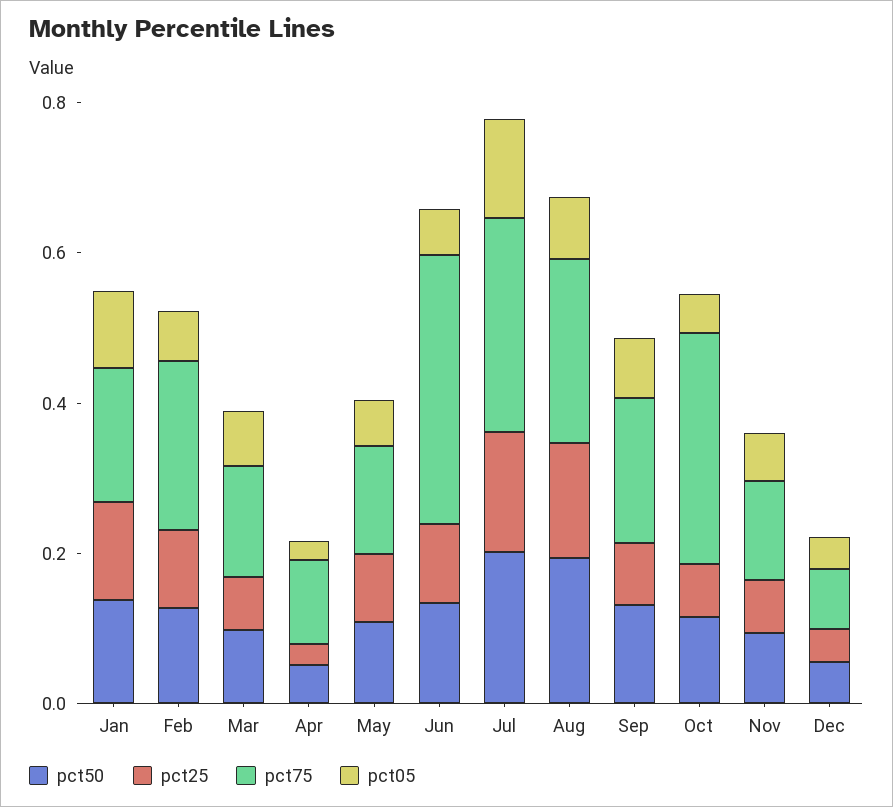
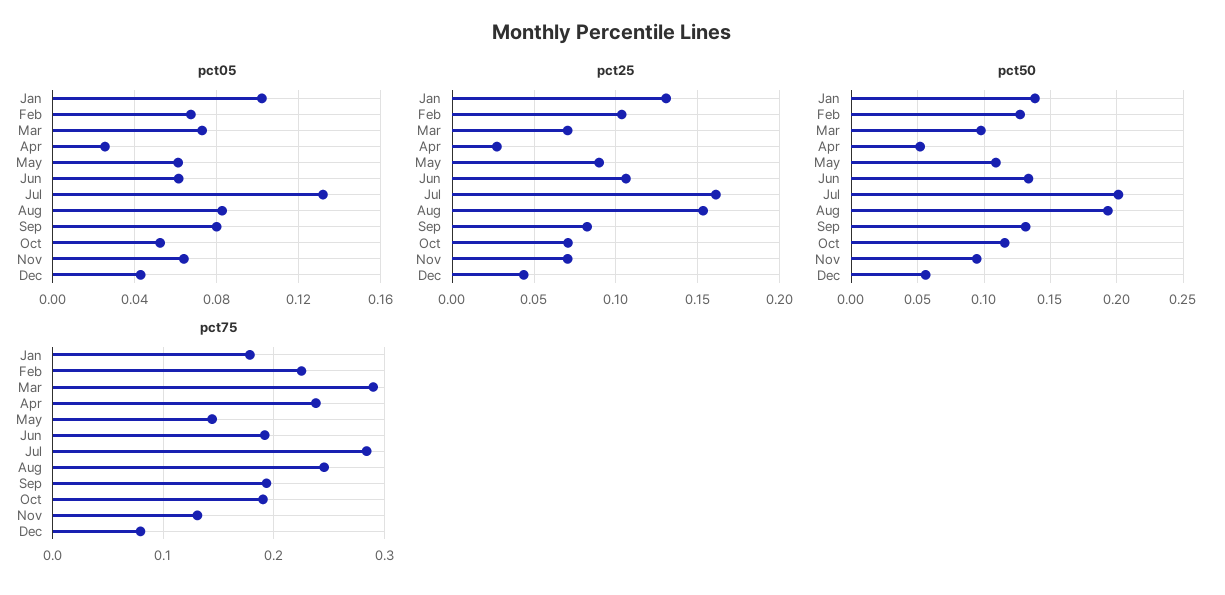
pct75, Mar: 0.15 -> 0.29
pct75, Apr: 0.1 -> 0.24
pct75, Jun: 0.35 -> 0.19
pct75, Oct: 0.3 -> 0.19

